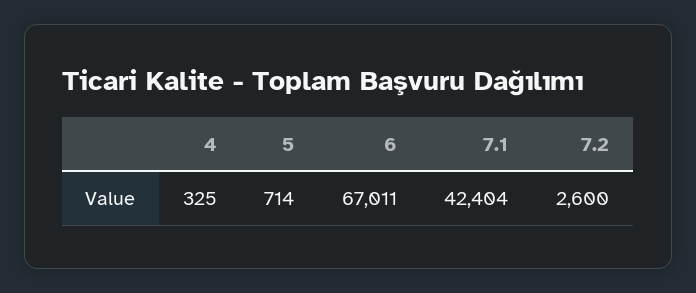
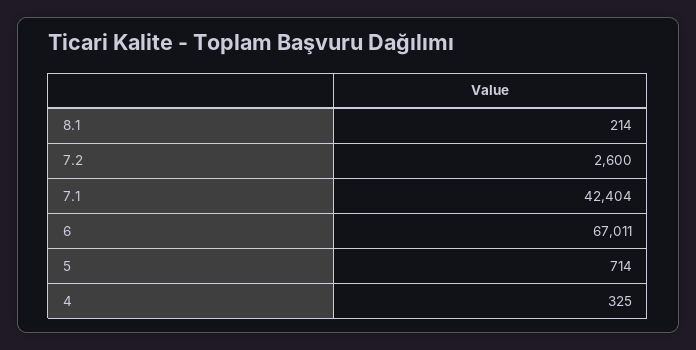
8.1: none -> 214

